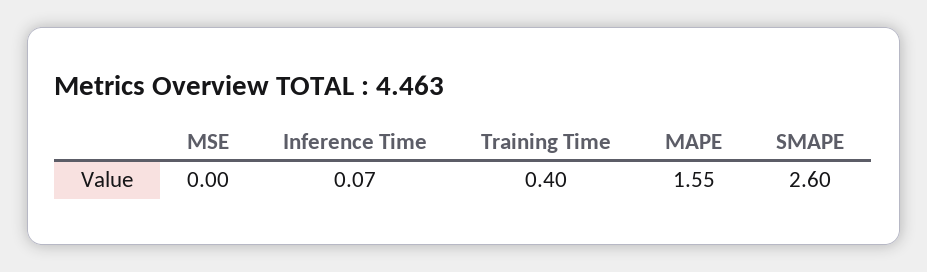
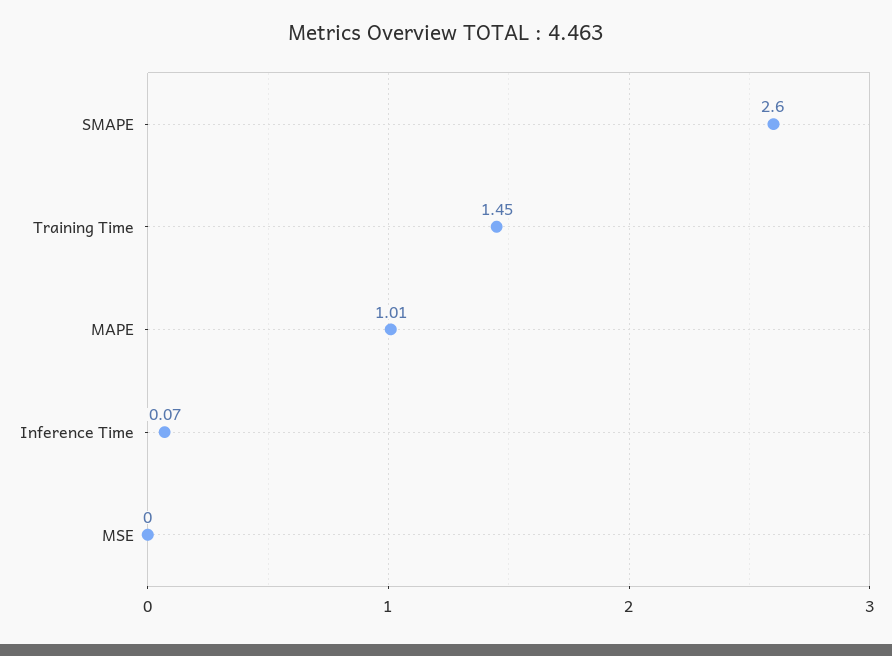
Training Time: 0.4 -> 1.45
MAPE: 1.55 -> 1.01

